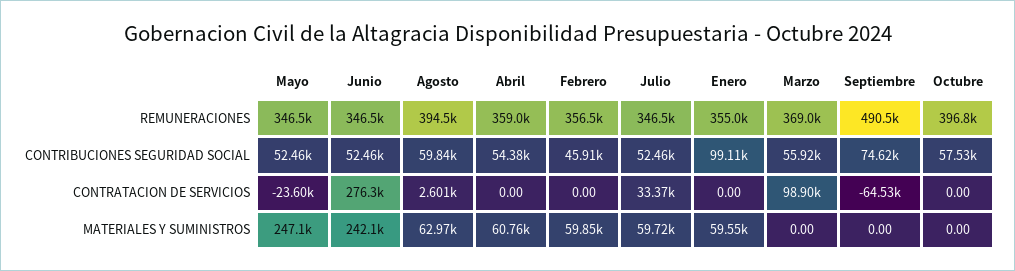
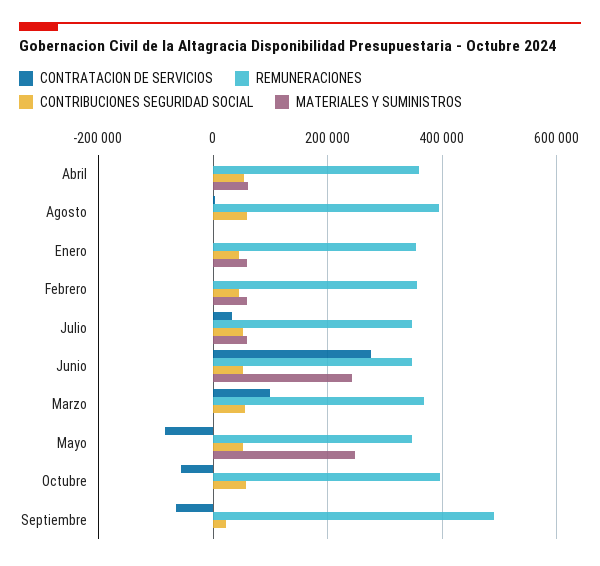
CONTRIBUCIONES SEGURIDAD SOCIAL, Enero: 99110 -> 40000
CONTRIBUCIONES SEGURIDAD SOCIAL, Septiembre: 74620 -> 20000
CONTRATACION DE SERVICIOS, Mayo: -23600 -> -80000
CONTRATACION DE SERVICIOS, Octubre: 0 -> -60000
MATERIALES Y SUMINISTROS, Agosto: 62970 -> 0

